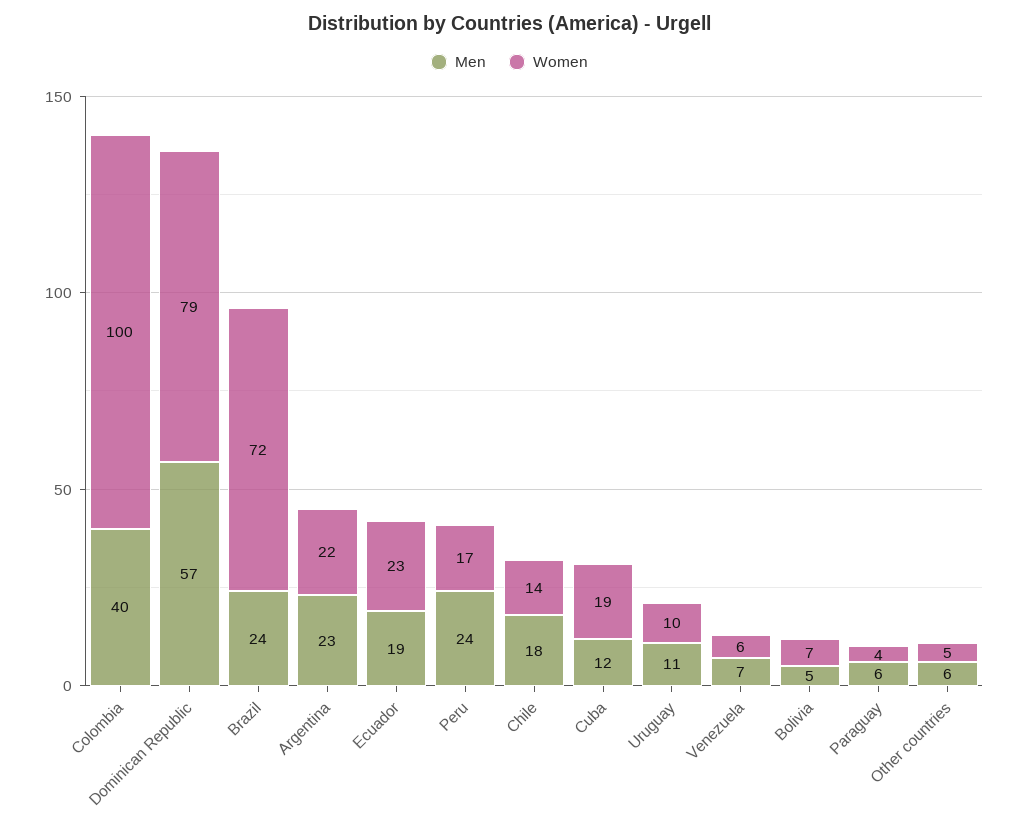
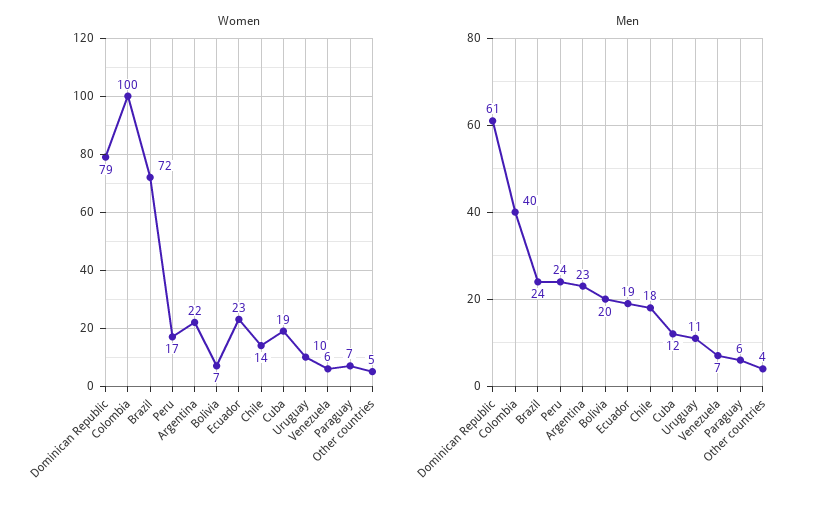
Men, Dominican Republic: 57 -> 61
Men, Bolivia: 5 -> 20
Women, Paraguay: 4 -> 7
Men, Other countries: 6 -> 4

